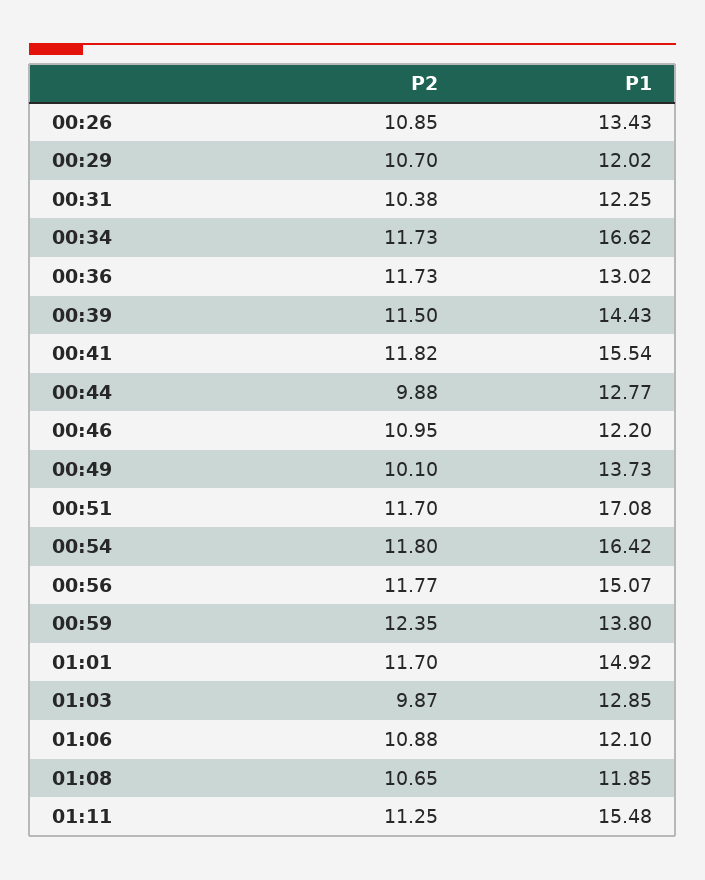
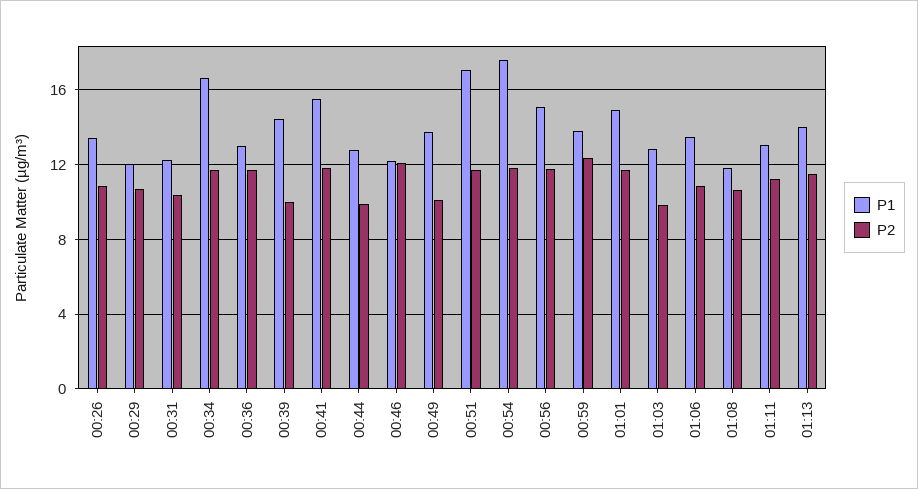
P2, 00:39: 11.5 -> 10
P2, 00:46: 10.95 -> 12
P1, 00:54: 16.42 -> 17.5
P1, 01:06: 12.1 -> 13.5
P1, 01:11: 15.48 -> 13
P1, 01:13: none -> 14
P2, 01:13: none -> 11.5

